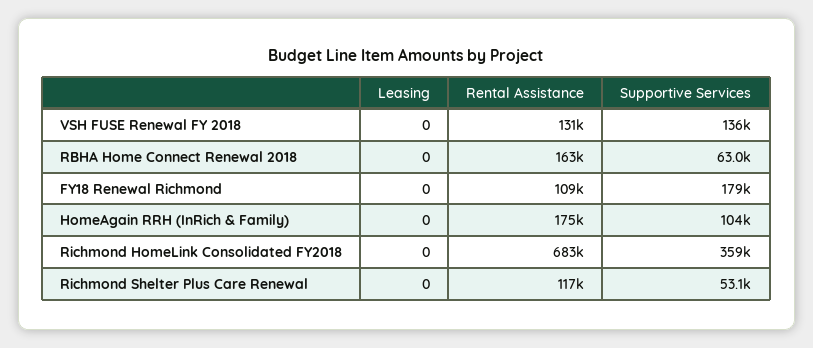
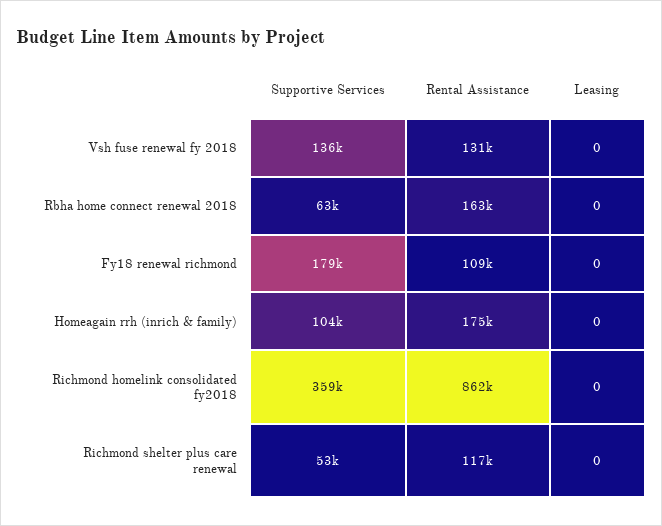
Rental Assistance, Richmond HomeLink Consolidated FY2018: 683000 -> 862000

